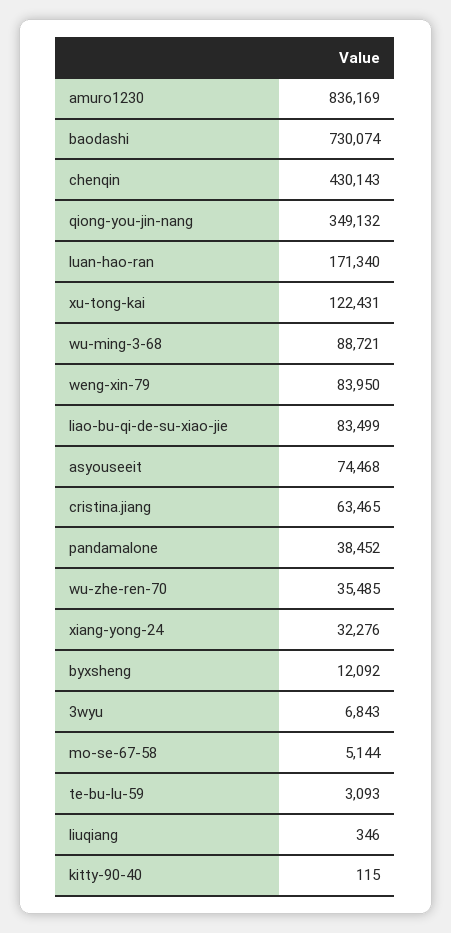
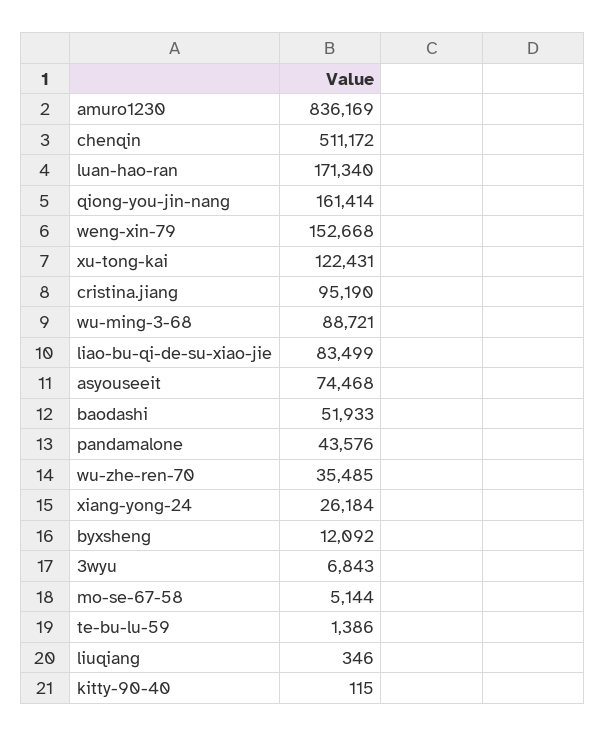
baodashi: 730074 -> 51933
chenqin: 430143 -> 511172
qiong-you-jin-nang: 349132 -> 161414
weng-xin-79: 83950 -> 152668
cristina.jiang: 63465 -> 95190
pandamalone: 38452 -> 43576
xiang-yong-24: 32276 -> 26184
te-bu-lu-59: 3093 -> 1386

